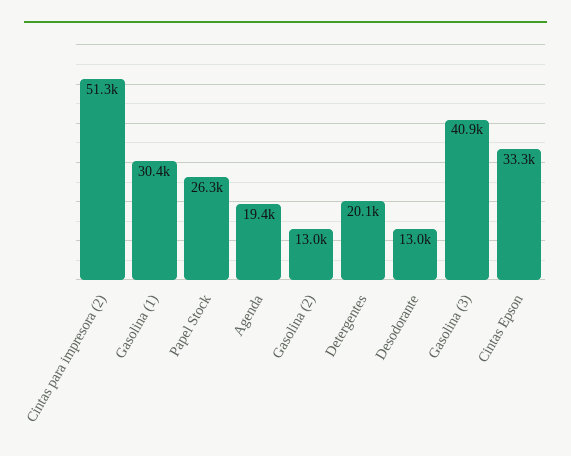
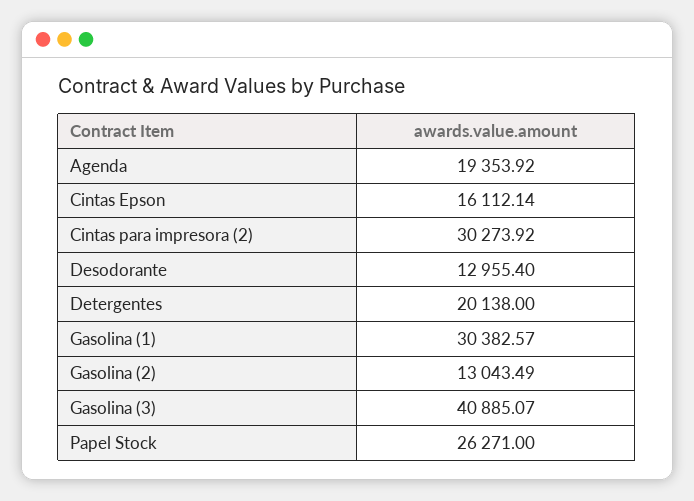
Cintas para impresora (2): 51300 -> 30273.92
Cintas Epson: 33300 -> 16112.14

